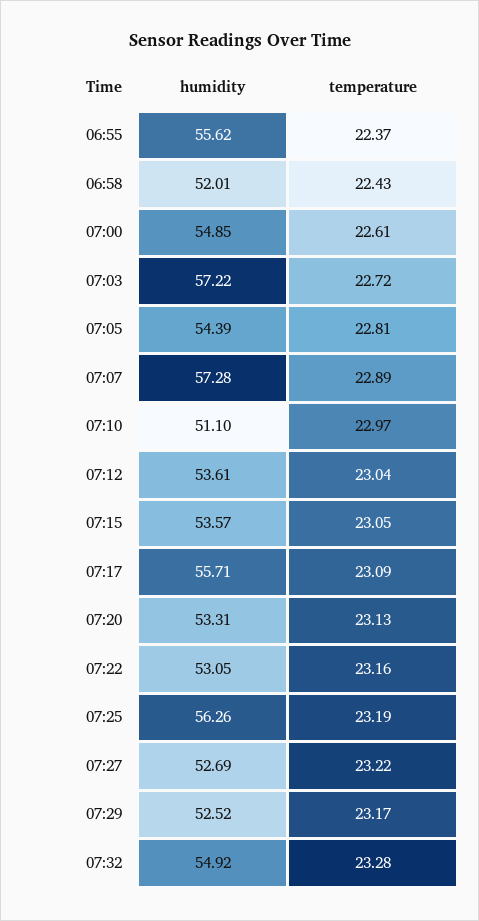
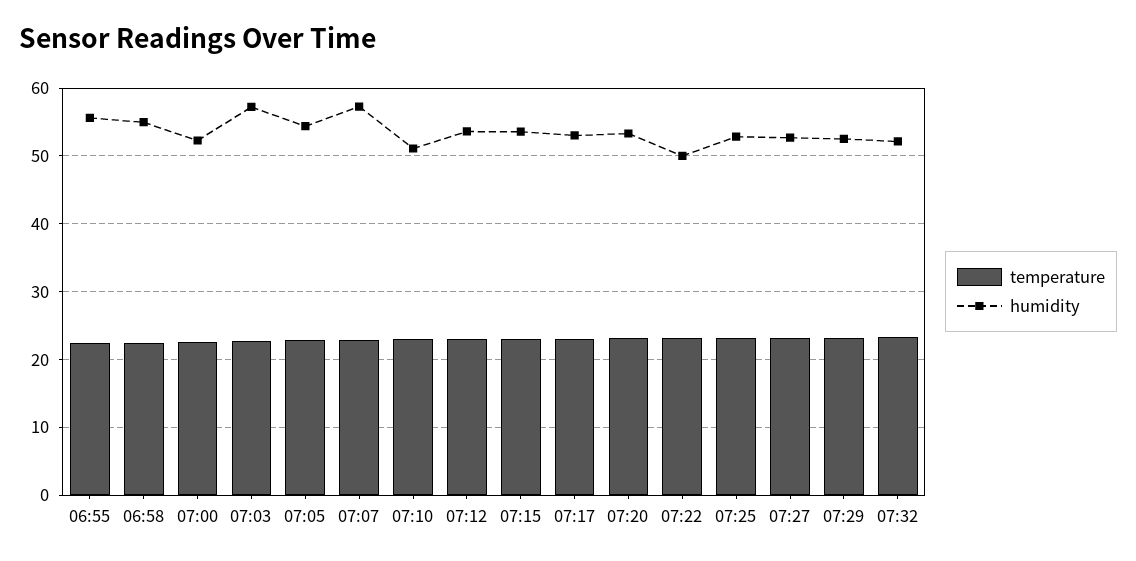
humidity, 06:58: 52.01 -> 55
humidity, 07:00: 54.85 -> 52
humidity, 07:17: 55.71 -> 53
humidity, 07:22: 53.05 -> 50
humidity, 07:25: 56.26 -> 53
humidity, 07:32: 54.92 -> 52

